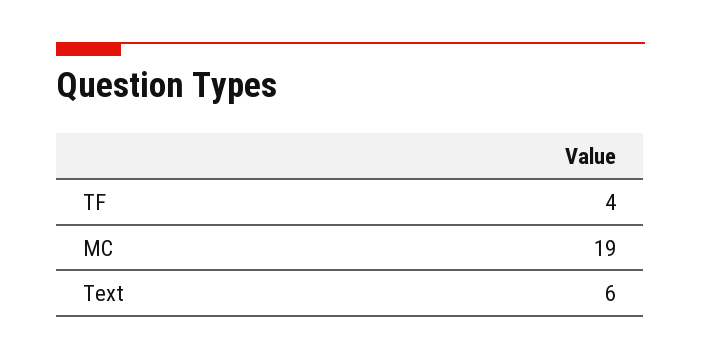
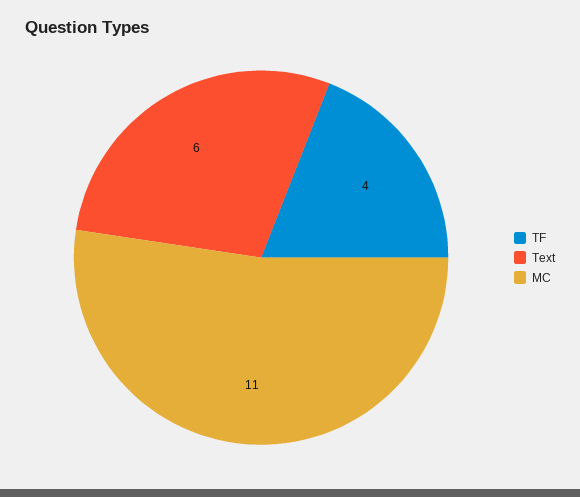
MC: 19 -> 11

